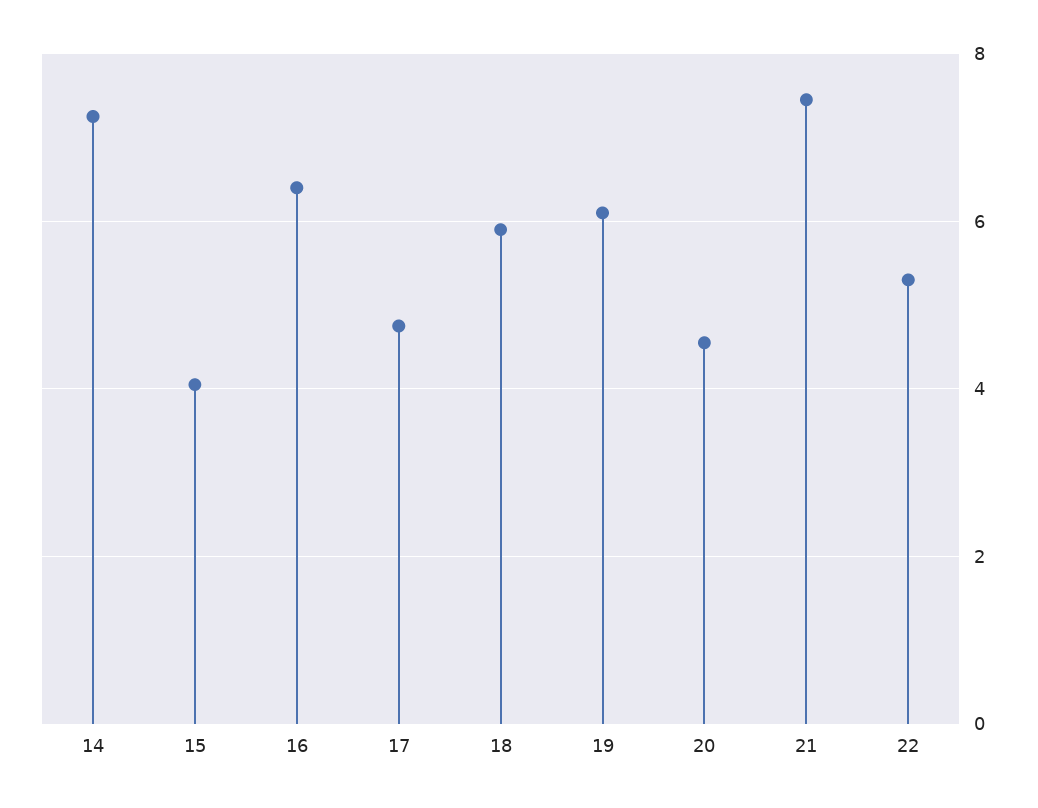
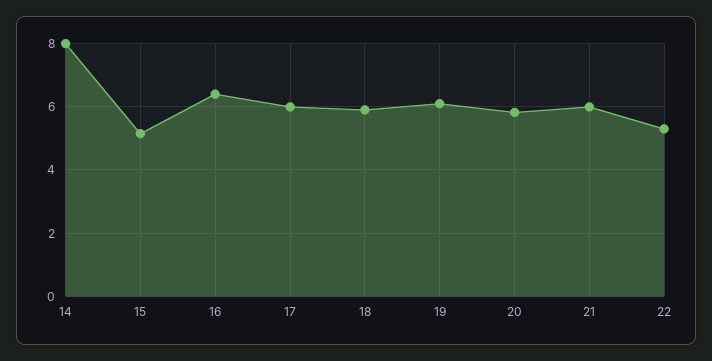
14: 7.2 -> 8
15: 4 -> 5.2
17: 4.8 -> 6
20: 4.6 -> 5.8
21: 7.4 -> 6

